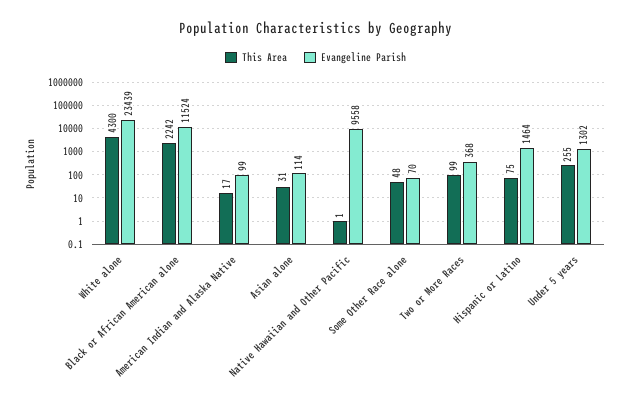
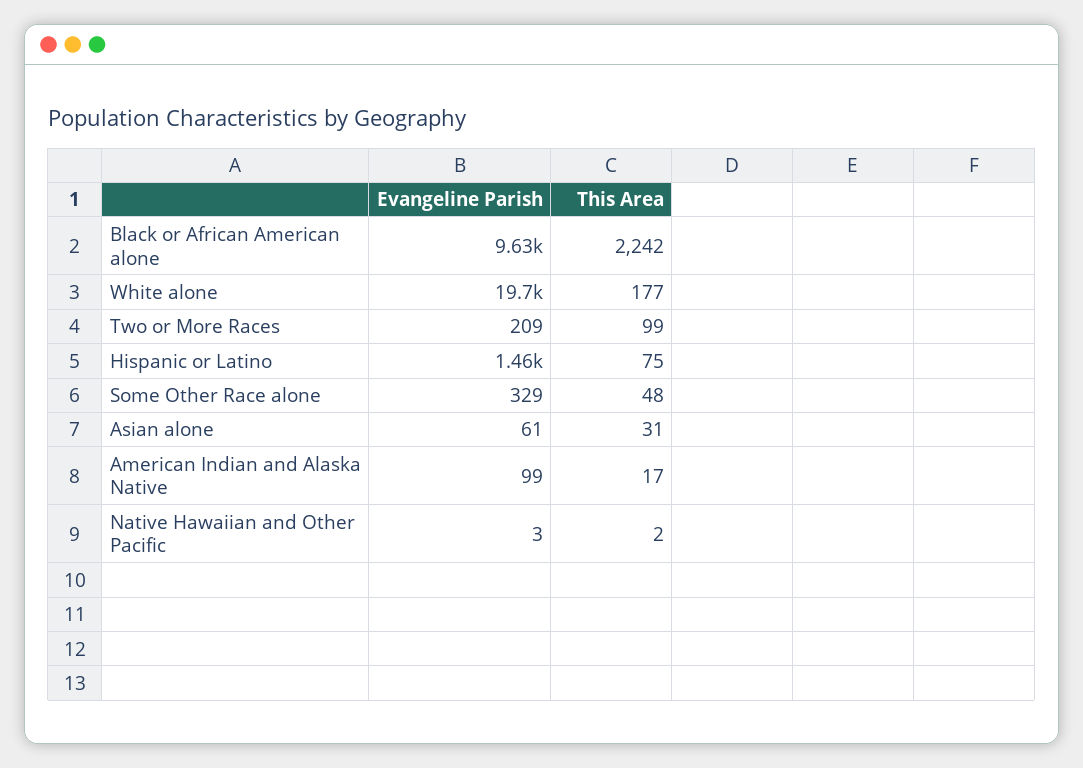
This Area, White alone: 4300 -> 177
Evangeline Parish, White alone: 23439 -> 19700
Evangeline Parish, Black or African American alone: 11524 -> 9630
Evangeline Parish, Asian alone: 114 -> 61
This Area, Native Hawaiian and Other Pacific: 1 -> 2
Evangeline Parish, Native Hawaiian and Other Pacific: 9558 -> 3
Evangeline Parish, Some Other Race alone: 70 -> 329
Evangeline Parish, Two or More Races: 368 -> 209
This Area, Under 5 years: 255 -> none
Evangeline Parish, Under 5 years: 1302 -> none

